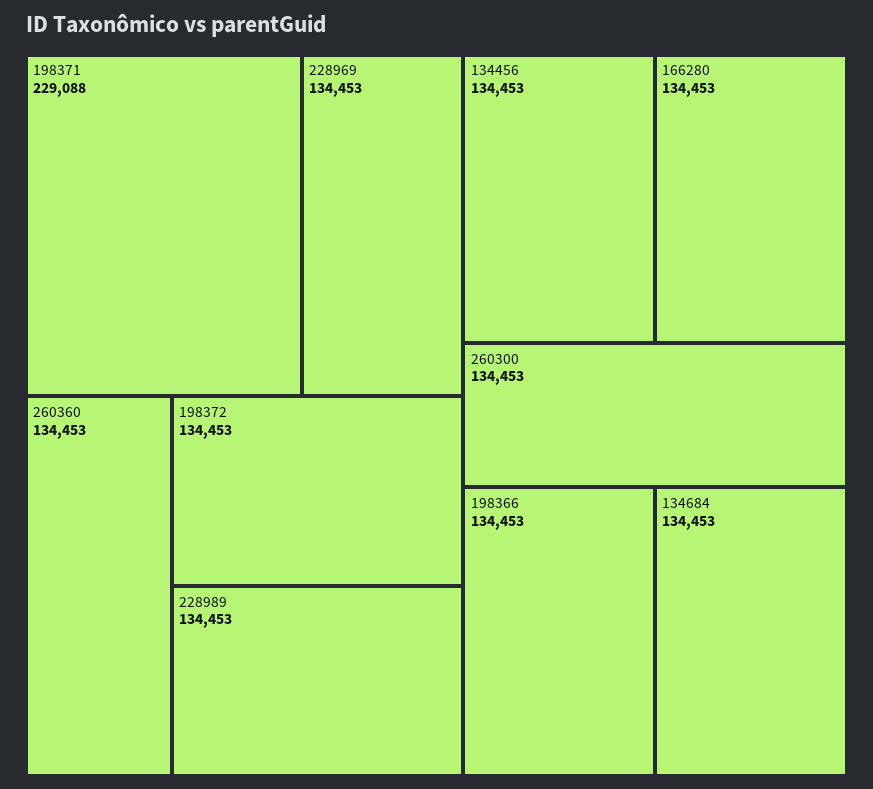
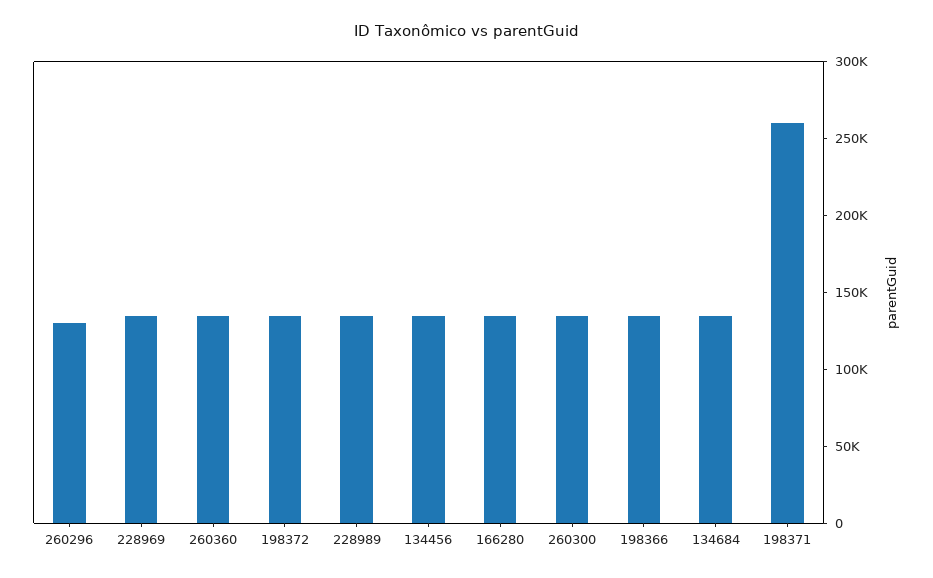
198371: 229088 -> 260000
260296: none -> 130000

